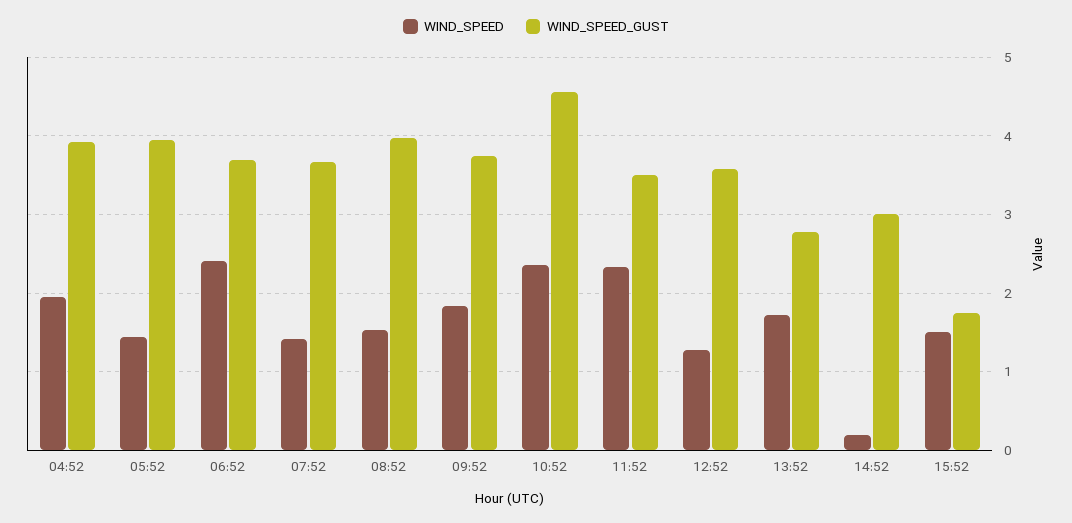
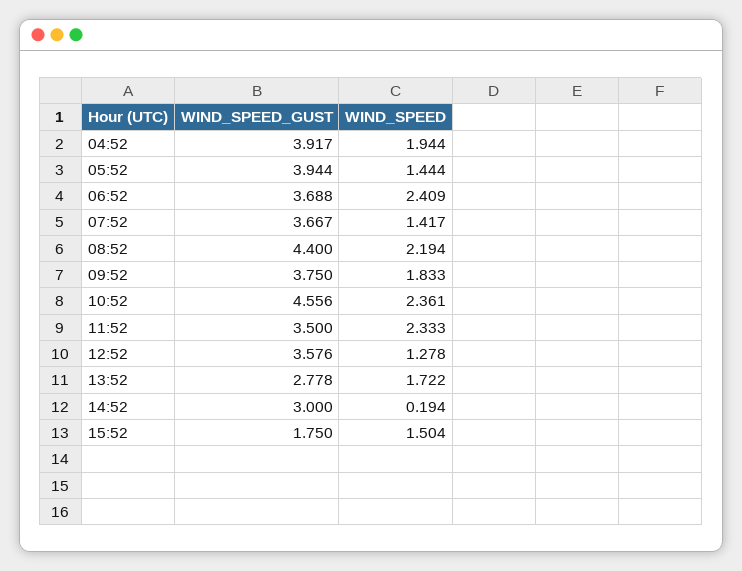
WIND_SPEED, 08:52: 1.5 -> 2.194
WIND_SPEED_GUST, 08:52: 4 -> 4.4

